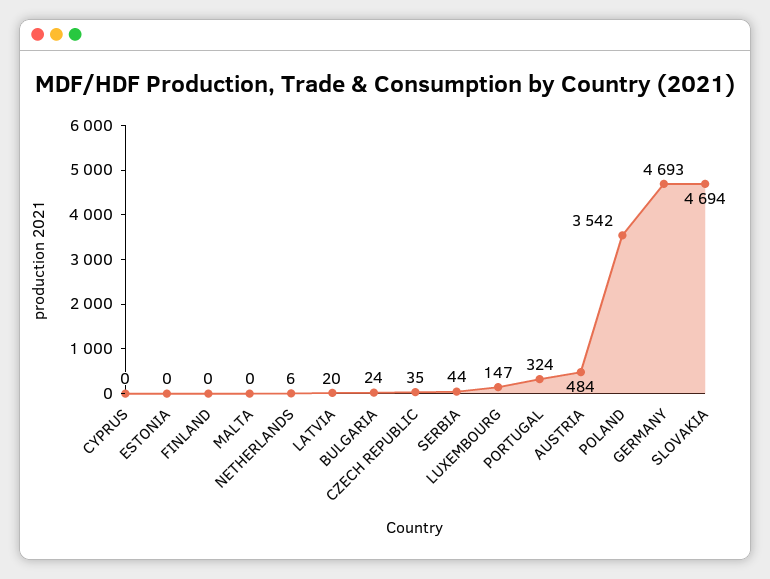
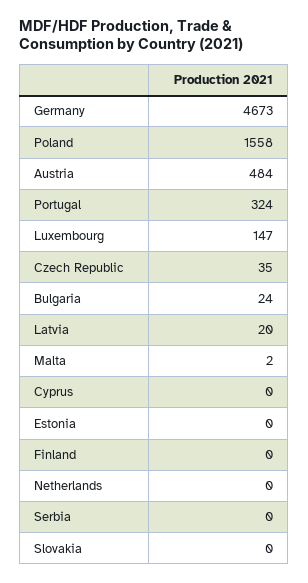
MALTA: 0 -> 2
NETHERLANDS: 6 -> 0
SERBIA: 44 -> 0
POLAND: 3542 -> 1558
GERMANY: 4693 -> 4673
SLOVAKIA: 4694 -> 0

